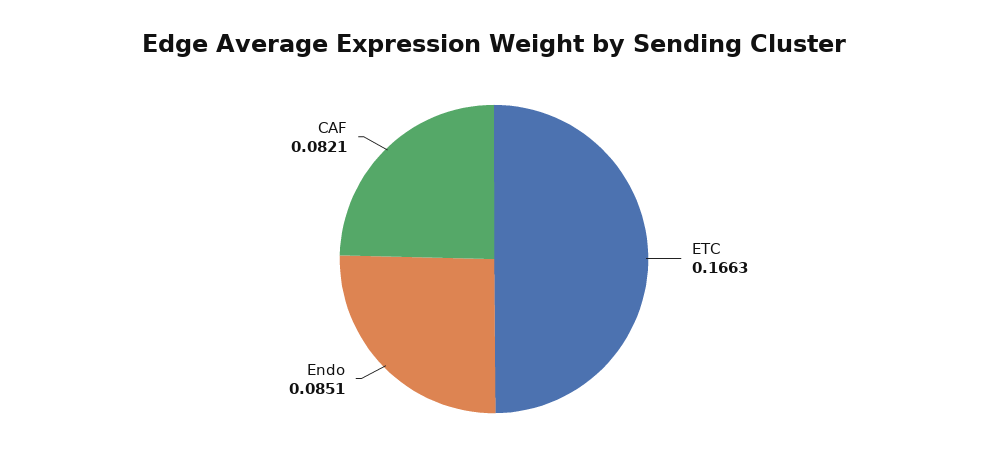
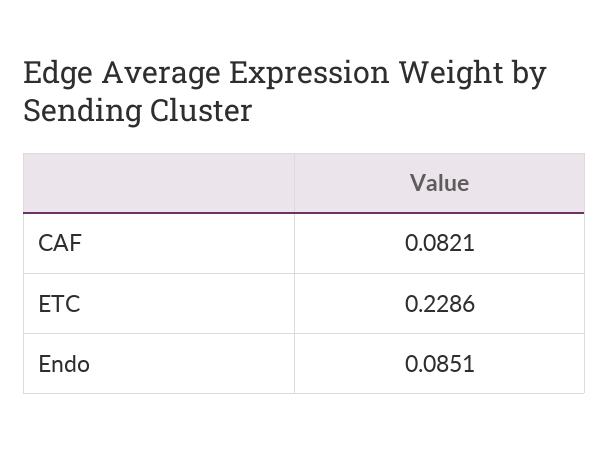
ETC: 0.1663 -> 0.2286

